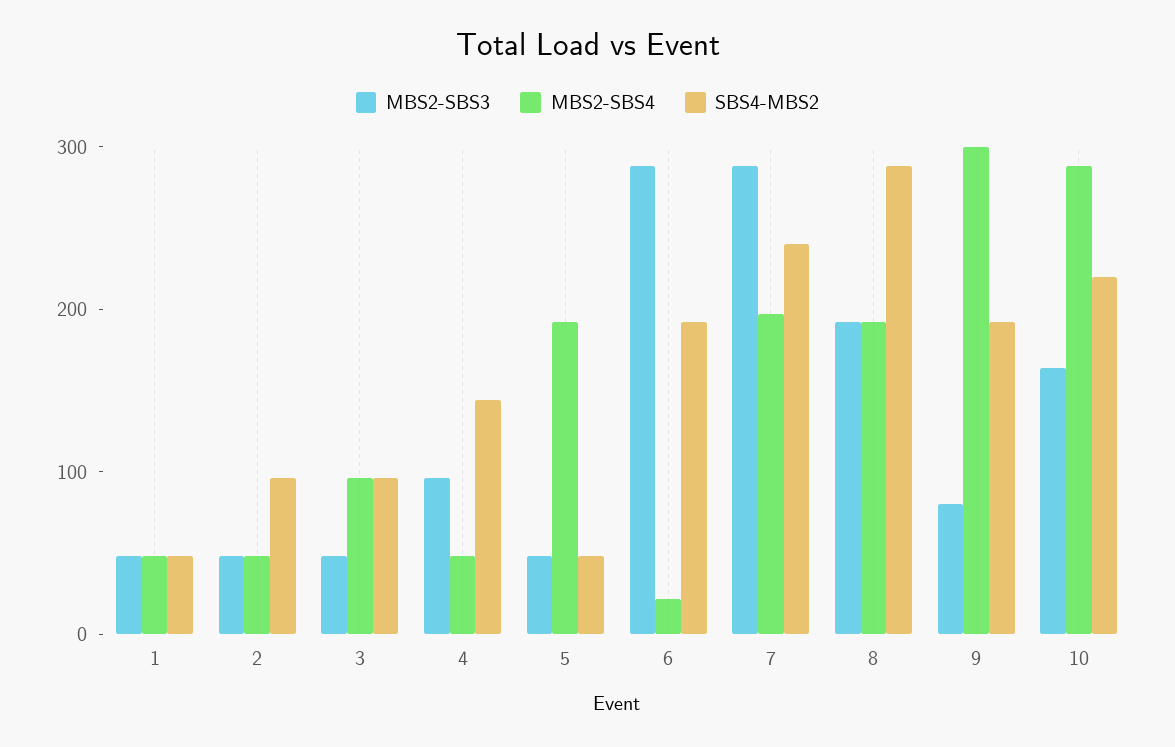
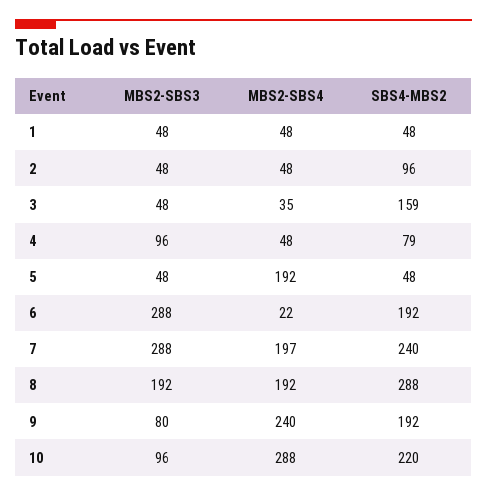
MBS2-SBS4, 3: 100 -> 35
SBS4-MBS2, 3: 100 -> 159
SBS4-MBS2, 4: 140 -> 79
MBS2-SBS4, 9: 300 -> 240
MBS2-SBS3, 10: 160 -> 96

